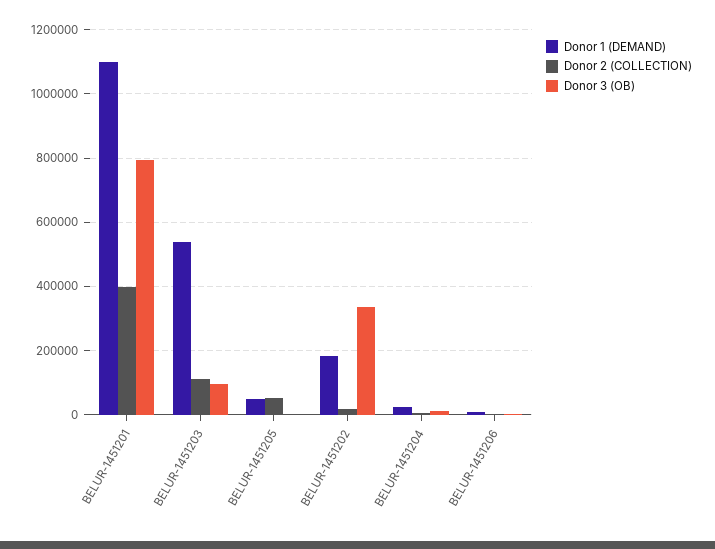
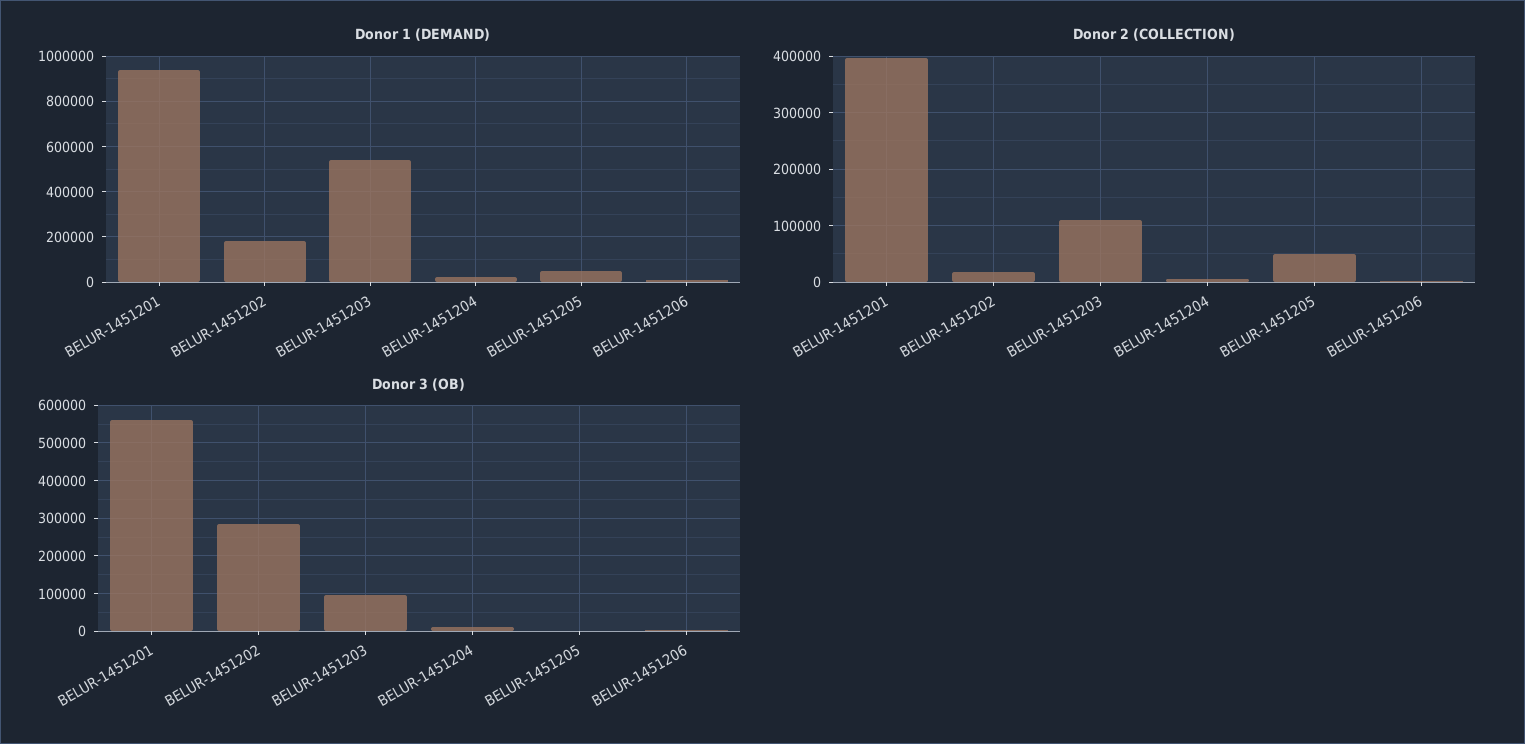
Donor 1 (DEMAND), BELUR-1451201: 1100000 -> 950000
Donor 3 (OB), BELUR-1451201: 800000 -> 560000
Donor 3 (OB), BELUR-1451202: 340000 -> 280000

